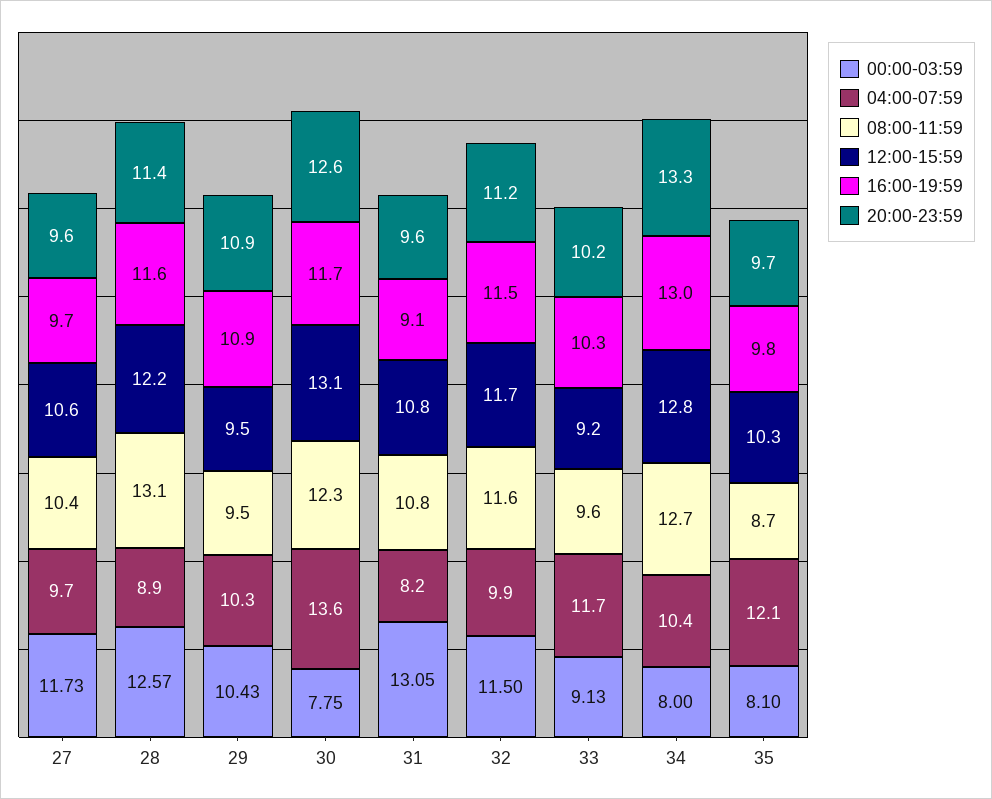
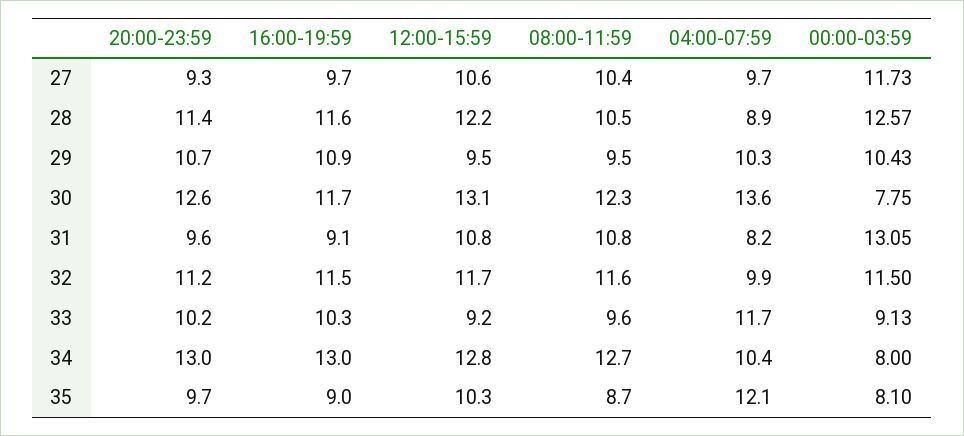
20:00-23:59, 27: 9.6 -> 9.3
08:00-11:59, 28: 13.1 -> 10.5
20:00-23:59, 29: 10.9 -> 10.7
20:00-23:59, 34: 13.3 -> 13
16:00-19:59, 35: 9.8 -> 9

